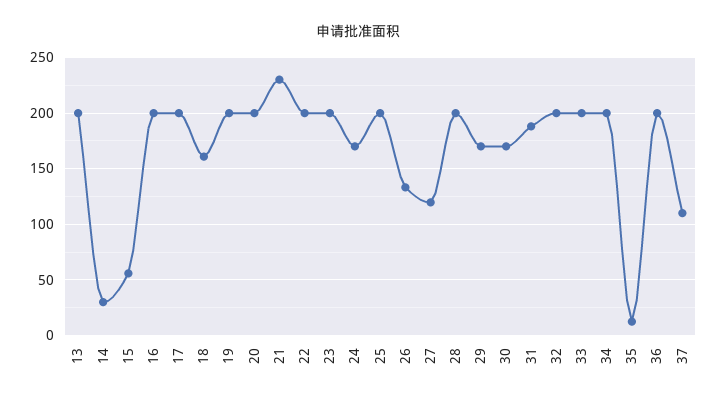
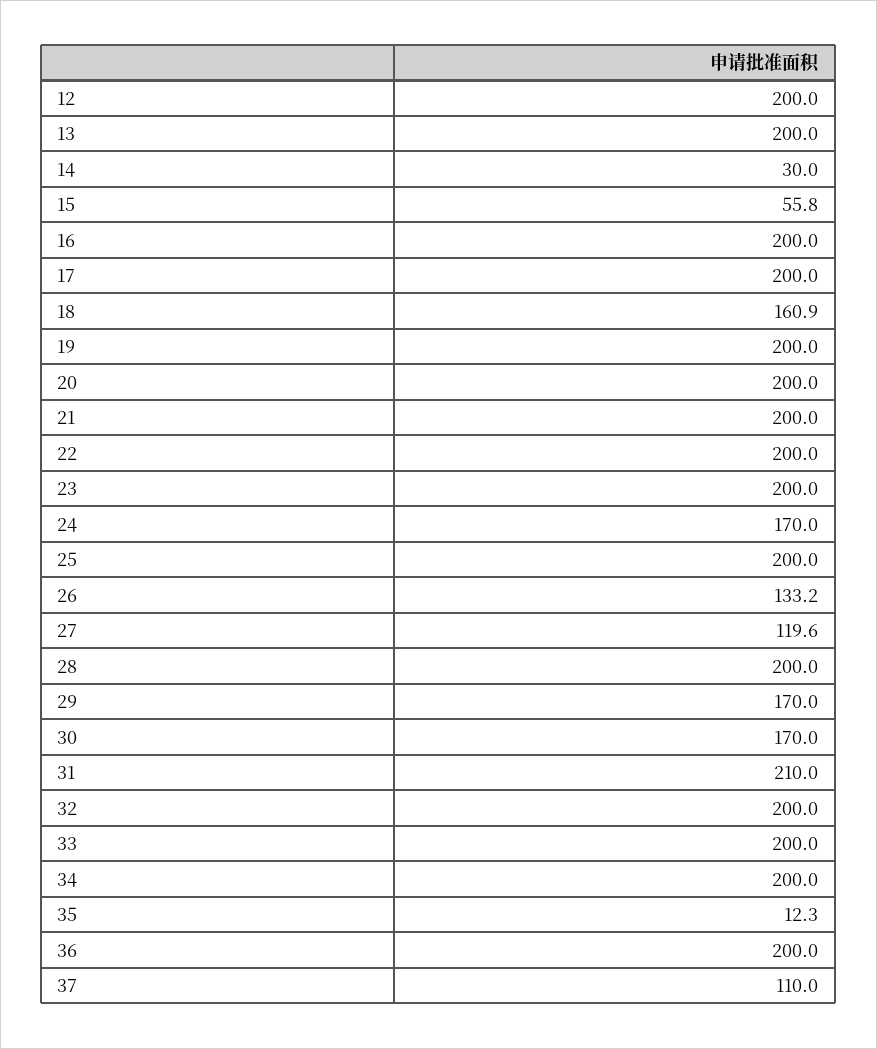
21: 230 -> 200
31: 190 -> 210
12: none -> 200

